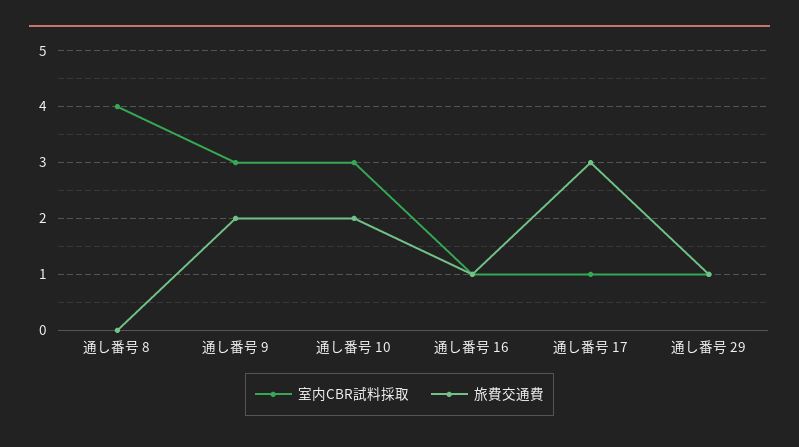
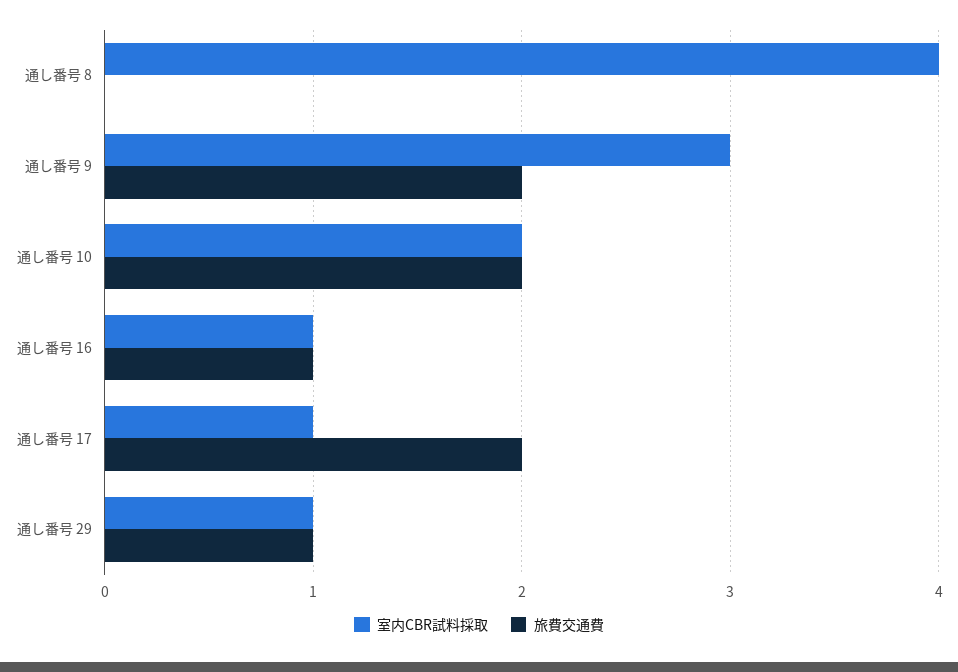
室内CBR試料採取, 通し番号 10: 3 -> 2
旅費交通費, 通し番号 17: 3 -> 2

